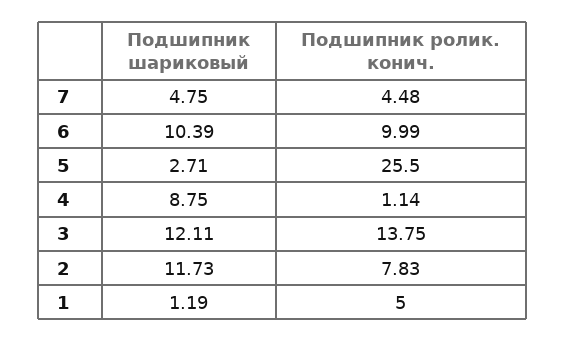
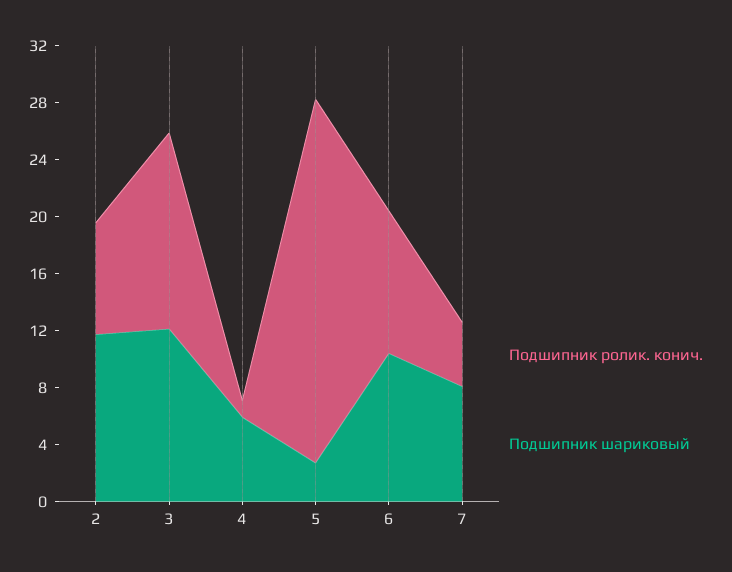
Подшипник шариковый, 7: 4.75 -> 8
Подшипник шариковый, 4: 8.75 -> 6
Подшипник шариковый, 1: 1.19 -> none
Подшипник ролик. конич., 1: 5 -> none

